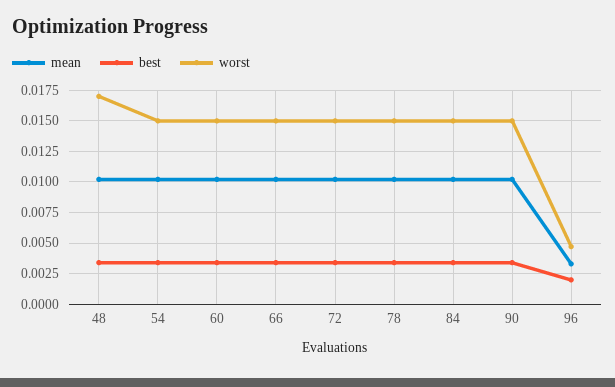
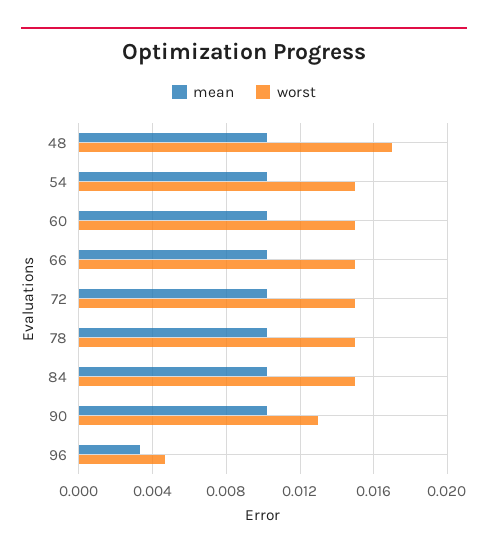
best, 48: 0.0035 -> none
best, 54: 0.0035 -> none
best, 60: 0.0035 -> none
best, 66: 0.0035 -> none
best, 72: 0.0035 -> none
best, 78: 0.0035 -> none
best, 84: 0.0035 -> none
best, 90: 0.0035 -> none
worst, 90: 0.015 -> 0.013
best, 96: 0.002 -> none

